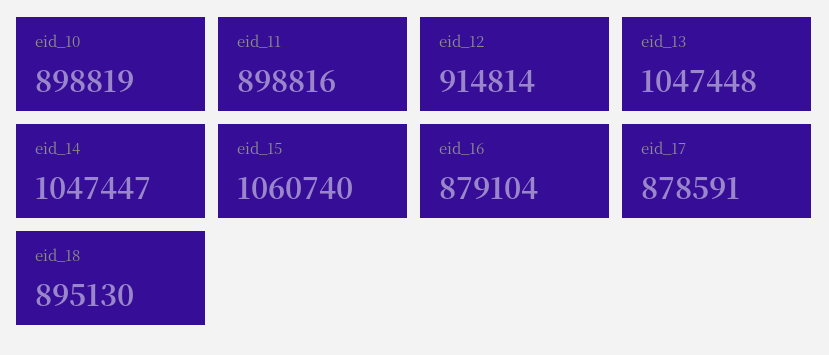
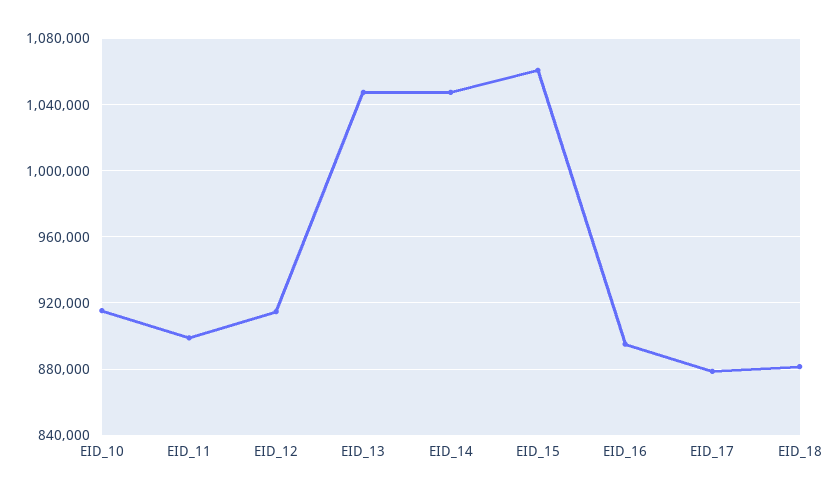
eid_10: 898819 -> 915000
eid_16: 879104 -> 895000
eid_18: 895130 -> 880000

